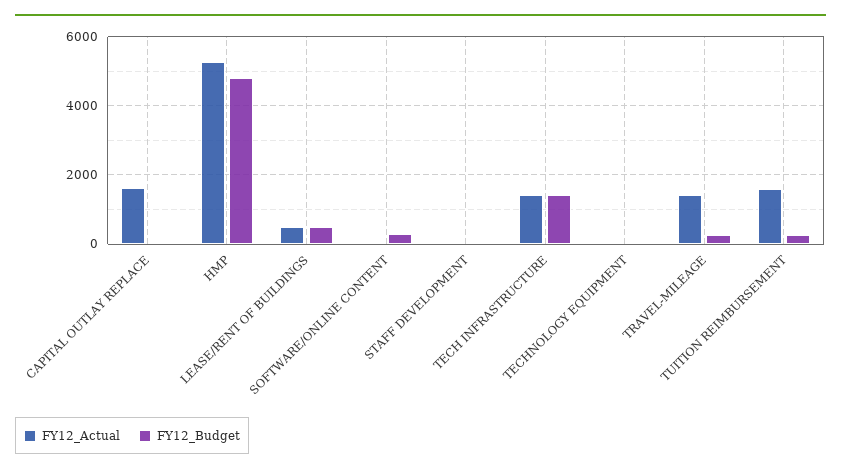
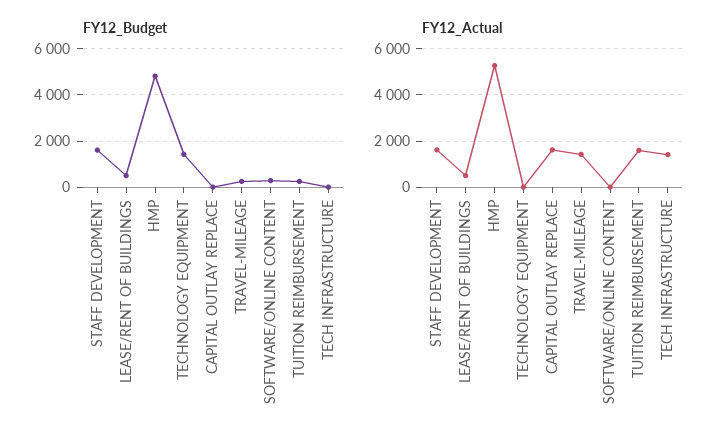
FY12_Actual, STAFF DEVELOPMENT: 0 -> 1500
FY12_Budget, STAFF DEVELOPMENT: 0 -> 1500
FY12_Budget, TECH INFRASTRUCTURE: 1400 -> 0
FY12_Budget, TECHNOLOGY EQUIPMENT: 0 -> 1500

